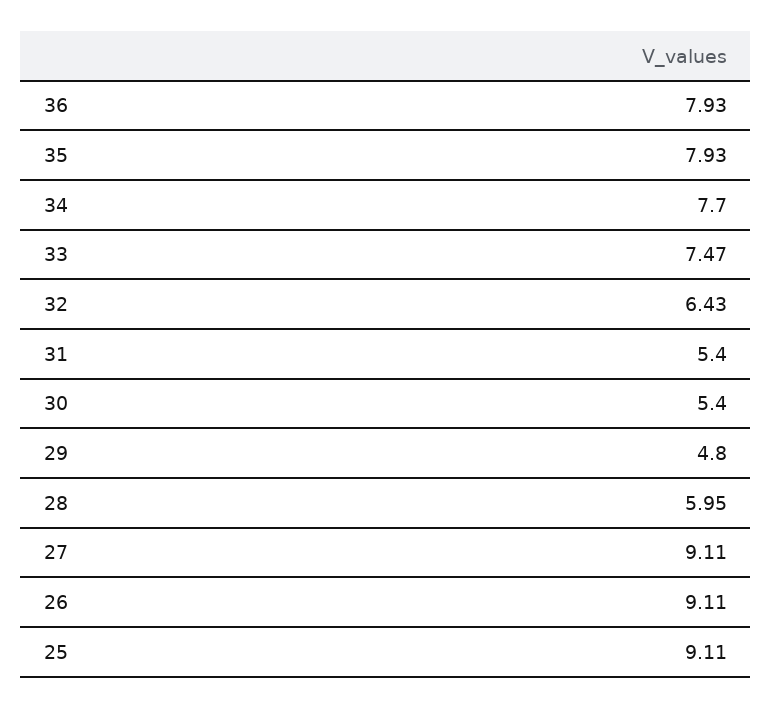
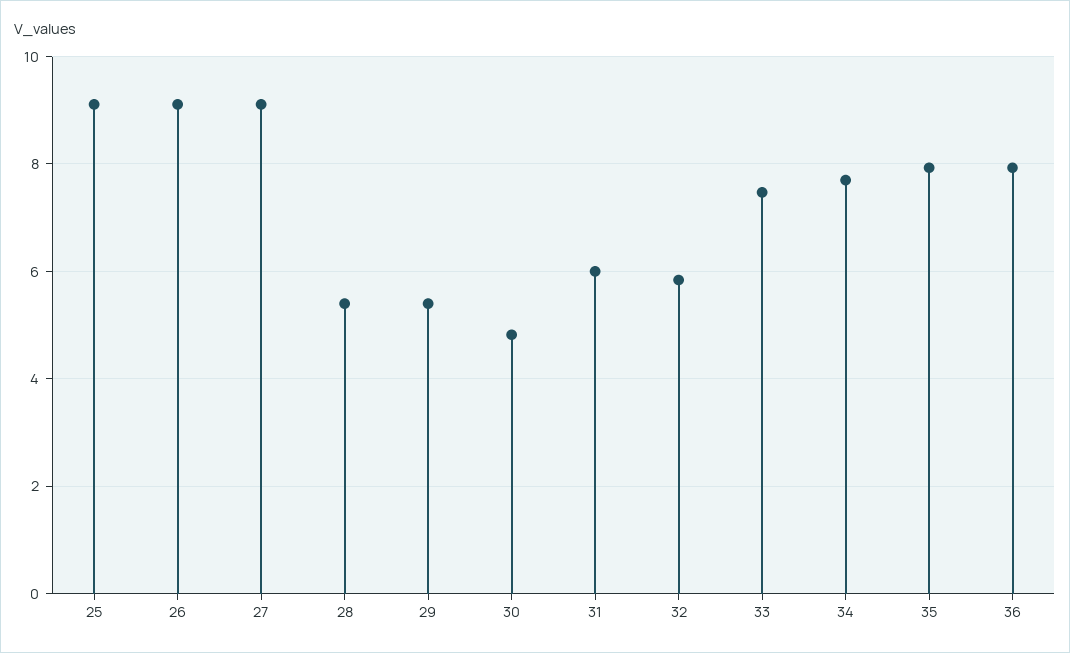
32: 6.43 -> 5.8
31: 5.4 -> 6
30: 5.4 -> 4.8
29: 4.8 -> 5.4
28: 5.95 -> 5.4

